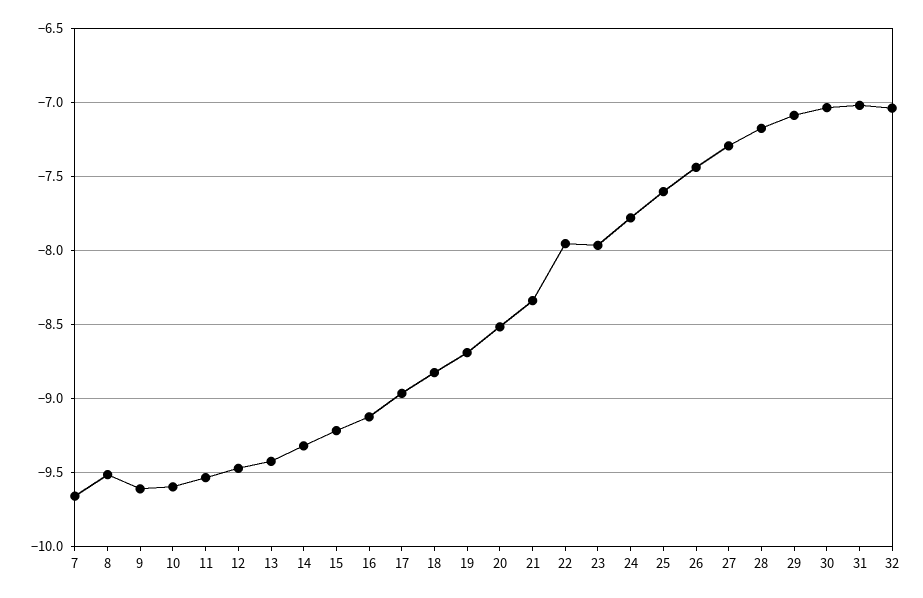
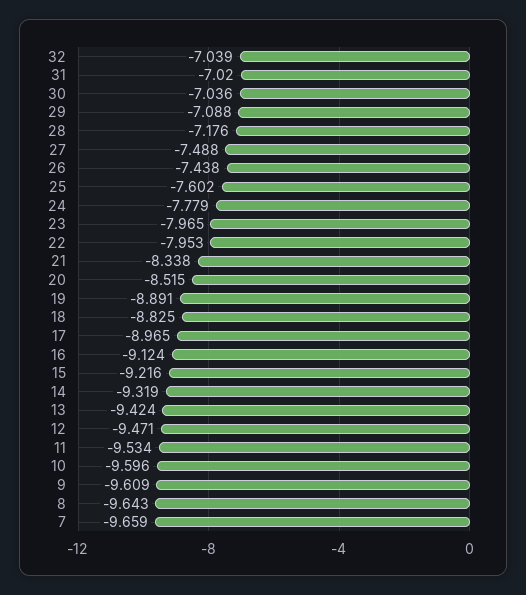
8: -9.5 -> -9.643
19: -8.7 -> -8.891
27: -7.3 -> -7.488

